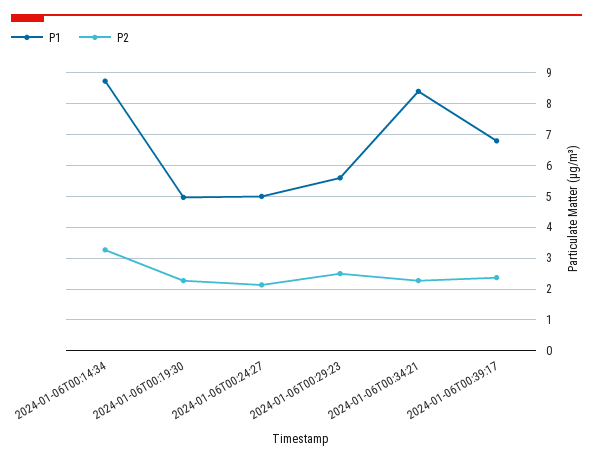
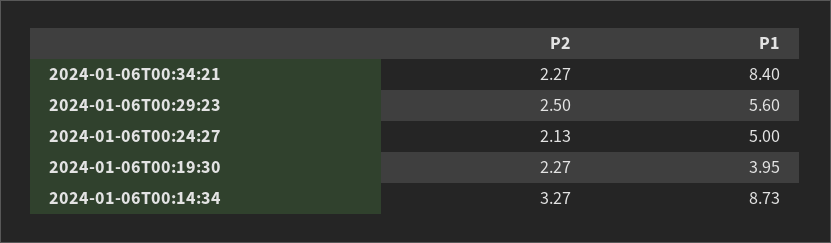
P1, 2024-01-06T00:19:30: 5 -> 3.95
P1, 2024-01-06T00:39:17: 6.8 -> none
P2, 2024-01-06T00:39:17: 2.4 -> none

